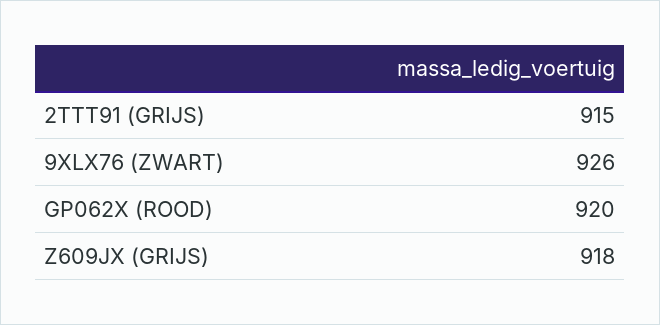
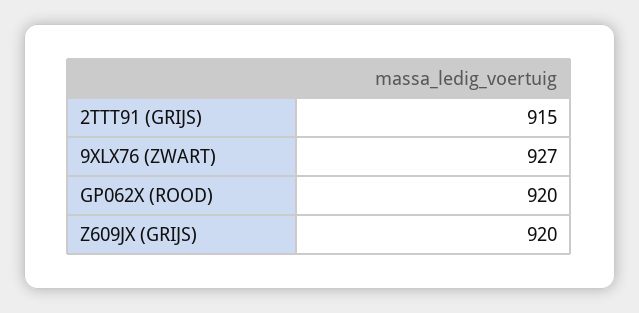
9XLX76 (ZWART): 926 -> 927
Z609JX (GRIJS): 918 -> 920

